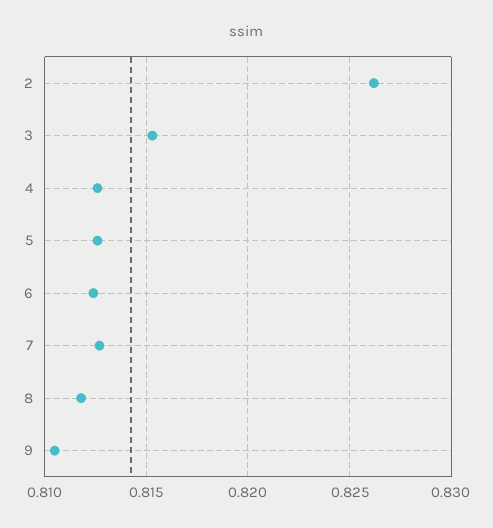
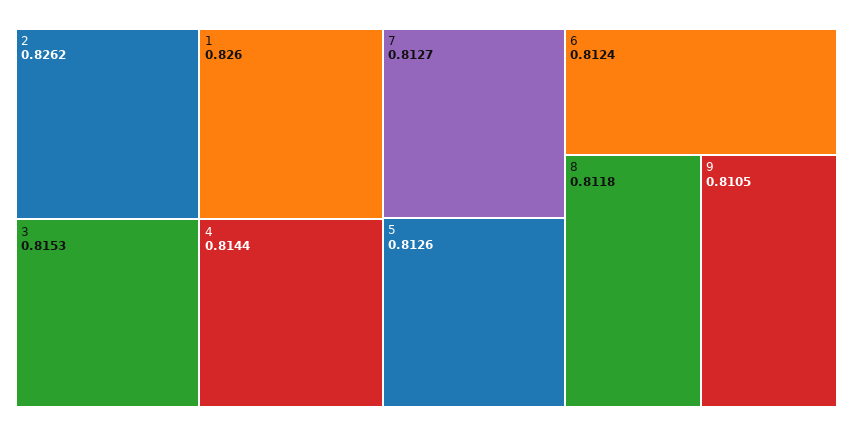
4: 0.8125 -> 0.8144
1: none -> 0.826

